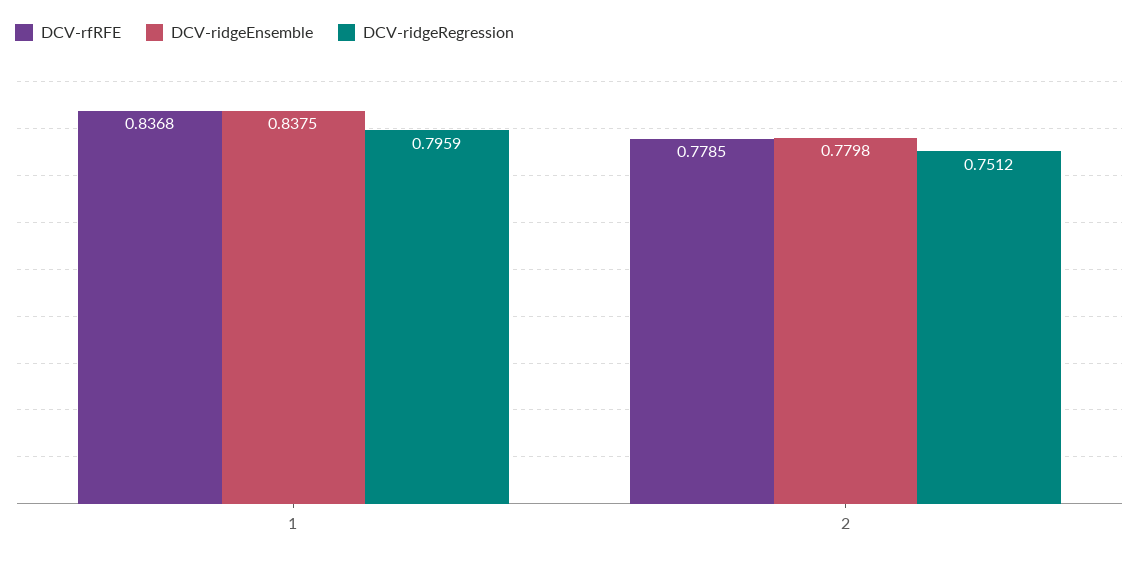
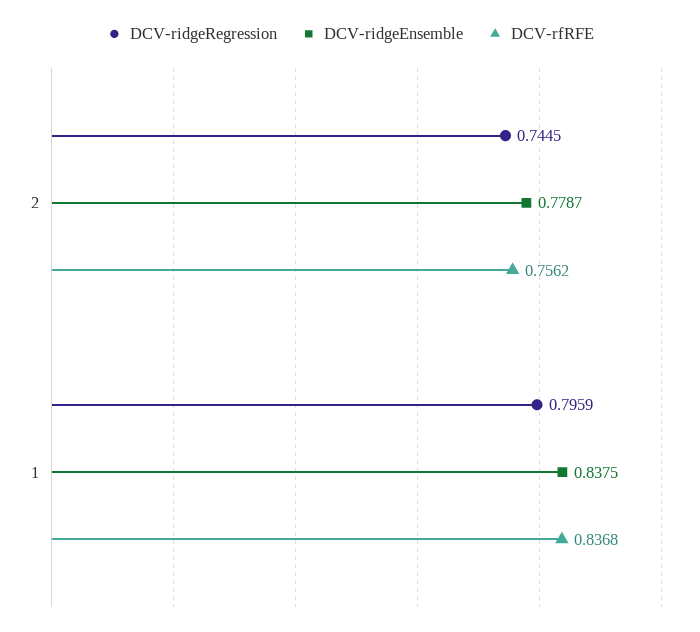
DCV-rfRFE, 2: 0.7785 -> 0.7562
DCV-ridgeEnsemble, 2: 0.7798 -> 0.7787
DCV-ridgeRegression, 2: 0.7512 -> 0.7445

